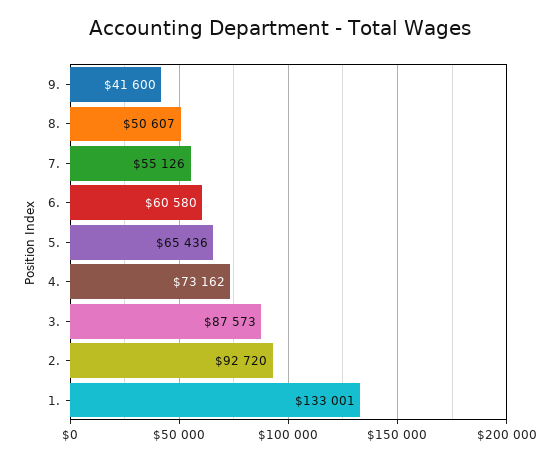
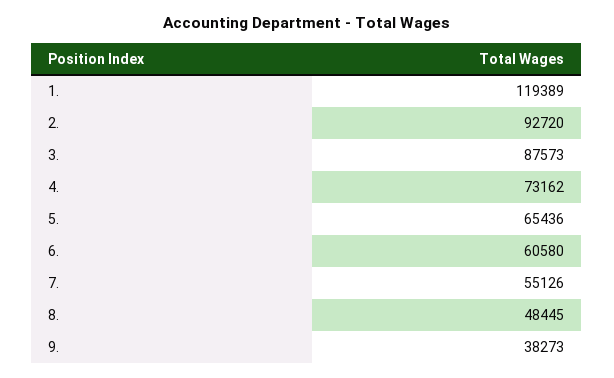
9.: 41600 -> 38273
8.: 50607 -> 48445
1.: 133001 -> 119389

